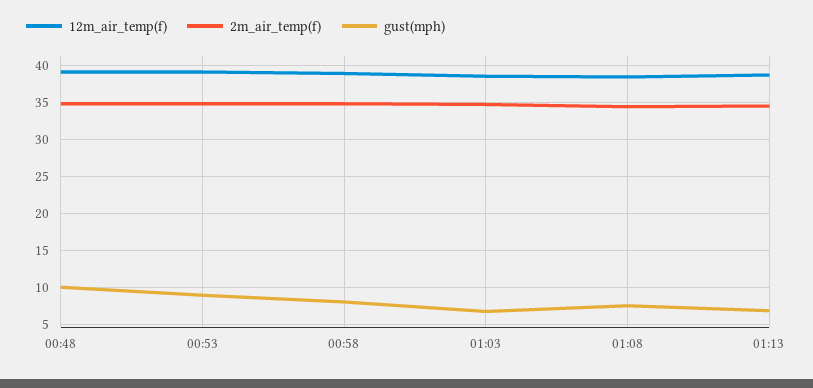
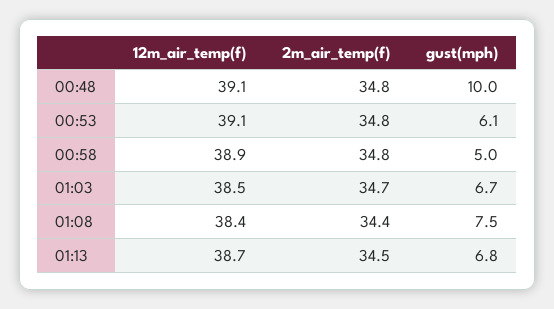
gust(mph), 00:53: 9 -> 6.1
gust(mph), 00:58: 8 -> 5

